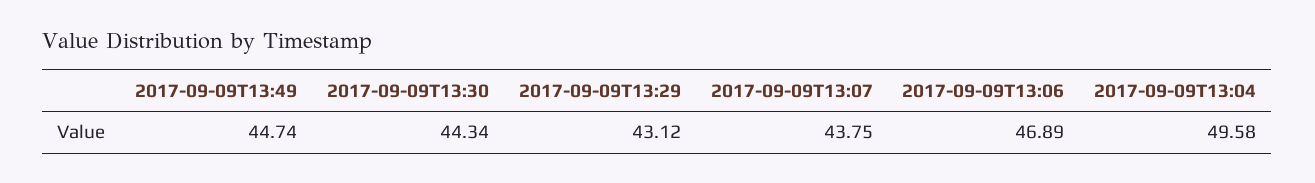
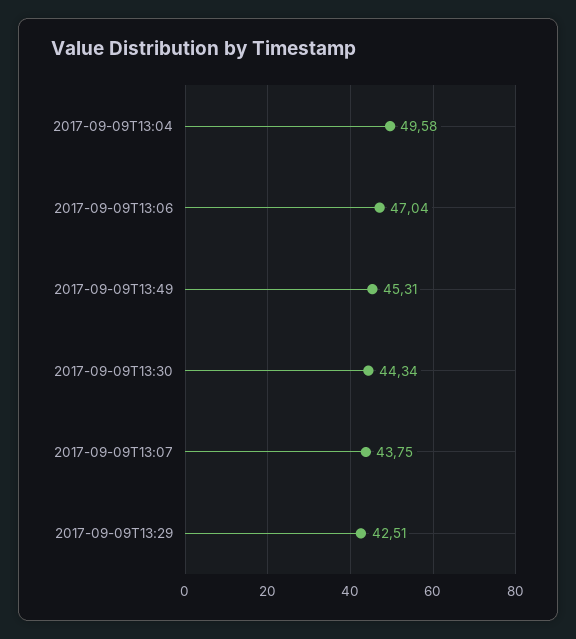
2017-09-09T13:49: 44.74 -> 45.31
2017-09-09T13:29: 43.12 -> 42.51
2017-09-09T13:06: 46.89 -> 47.04

